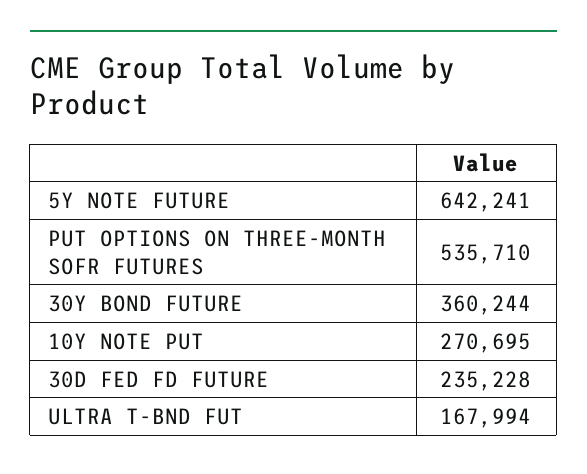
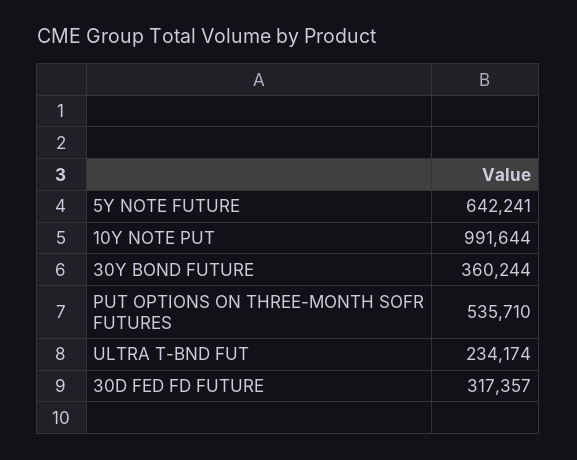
10Y NOTE PUT: 270695 -> 991644
30D FED FD FUTURE: 235228 -> 317357
ULTRA T-BND FUT: 167994 -> 234174

